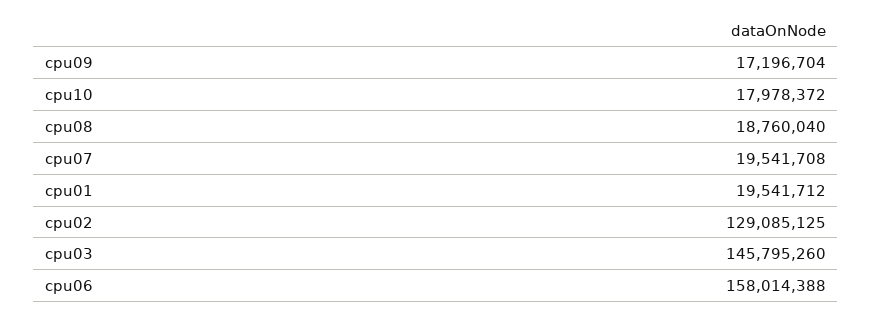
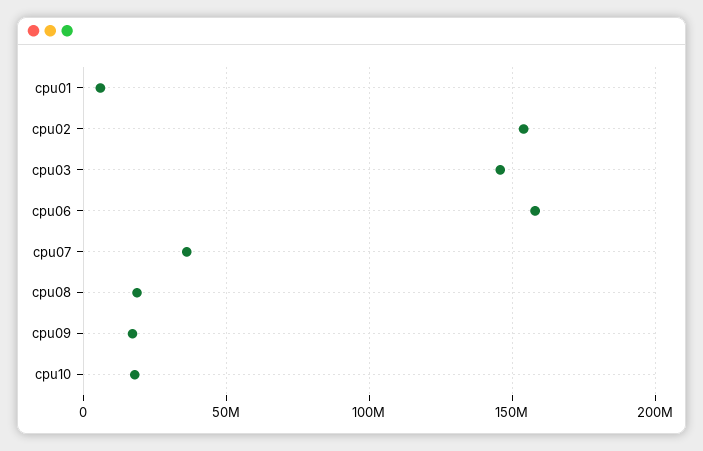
cpu07: 19541708 -> 35000000
cpu01: 19541712 -> 5000000
cpu02: 129085125 -> 155000000

